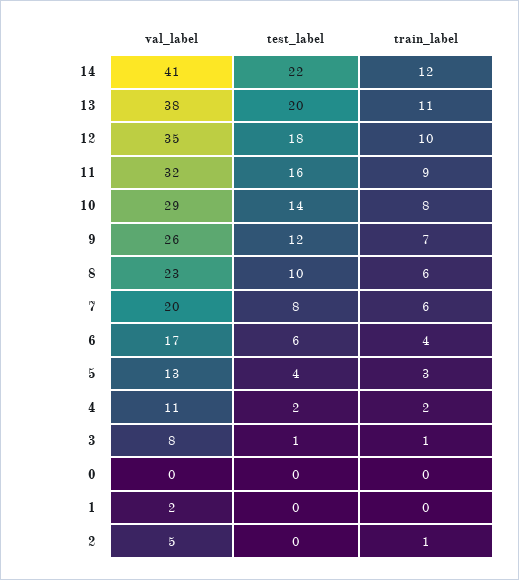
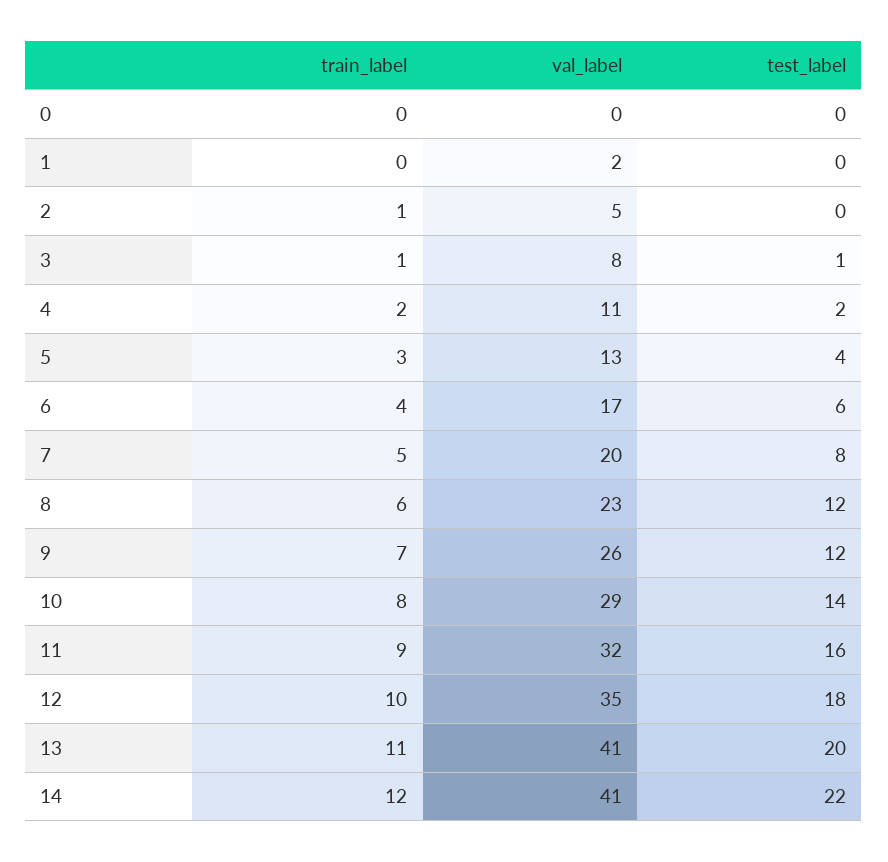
val_label, 13: 38 -> 41
test_label, 8: 10 -> 12
train_label, 7: 6 -> 5

